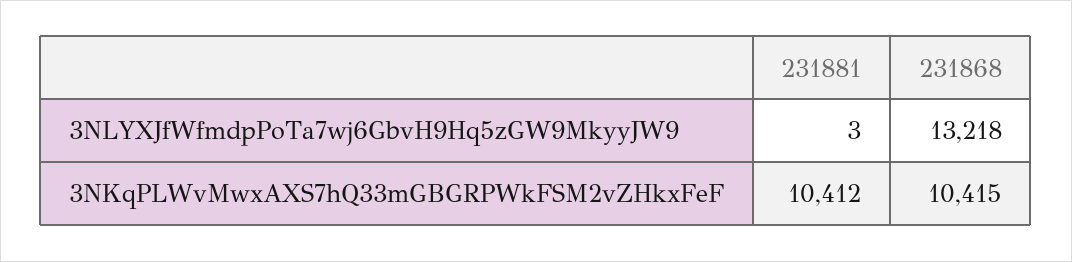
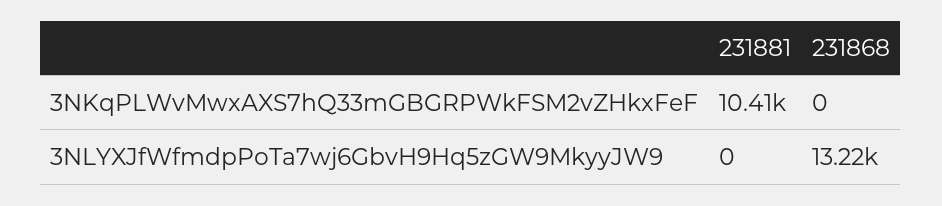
231881, 3NLYXJfWfmdpPoTa7wj6GbvH9Hq5zGW9MkyyJW9: 3 -> 0
231868, 3NKqPLWvMwxAXS7hQ33mGBGRPWkFSM2vZHkxFeF: 10415 -> 0

